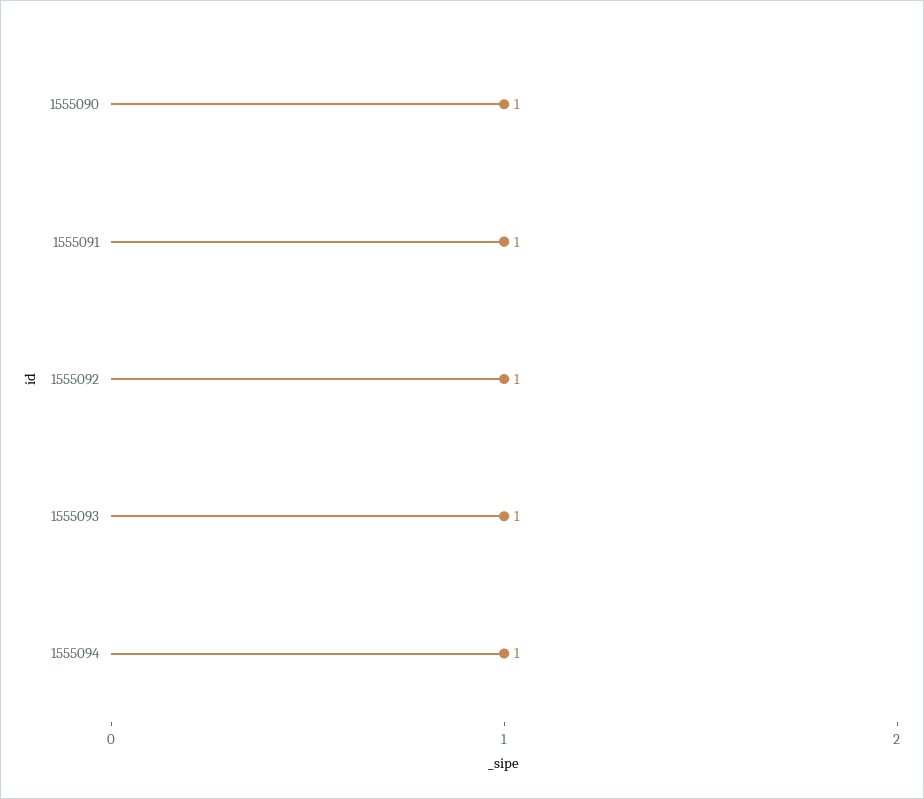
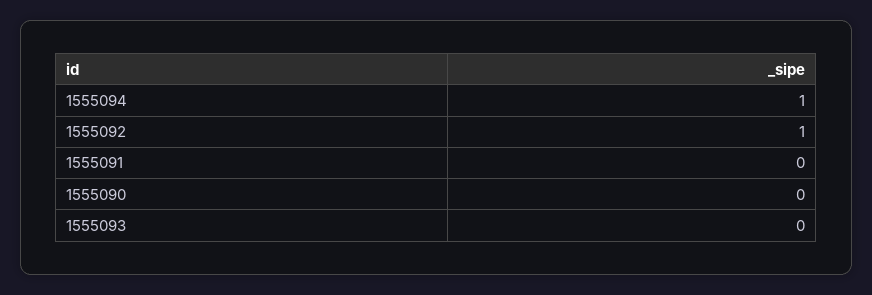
1555090: 1 -> 0
1555091: 1 -> 0
1555093: 1 -> 0

